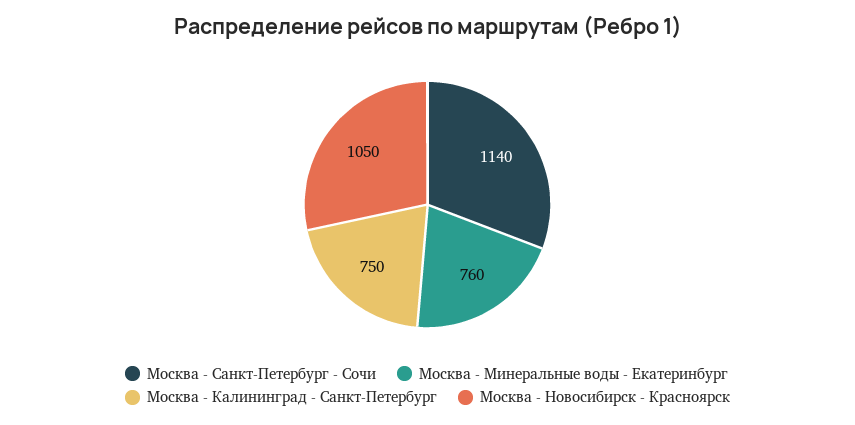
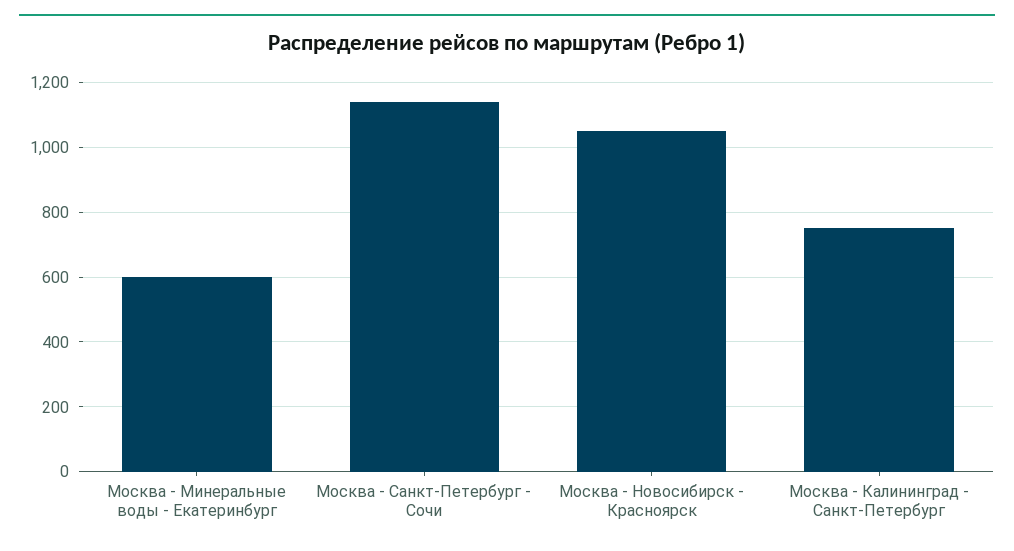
Москва - Минеральные воды - Екатеринбург: 760 -> 600

